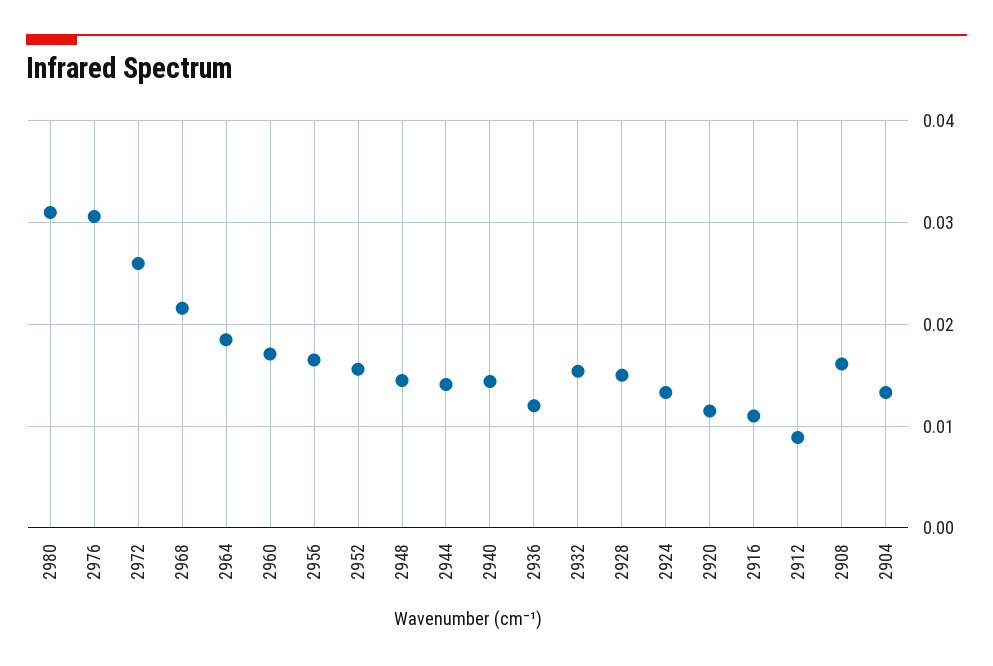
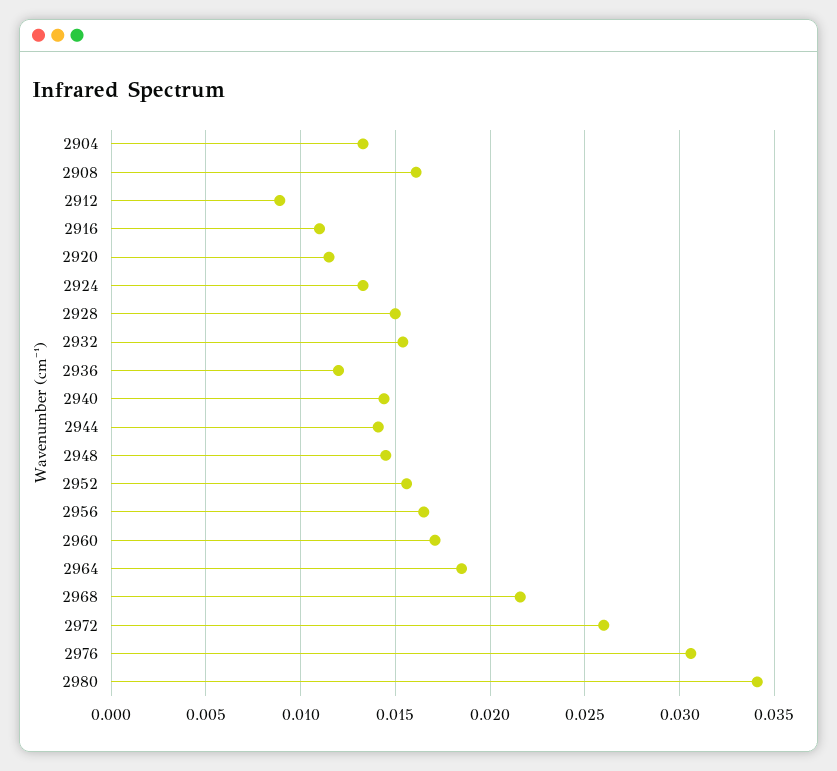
2980: 0.031 -> 0.034

